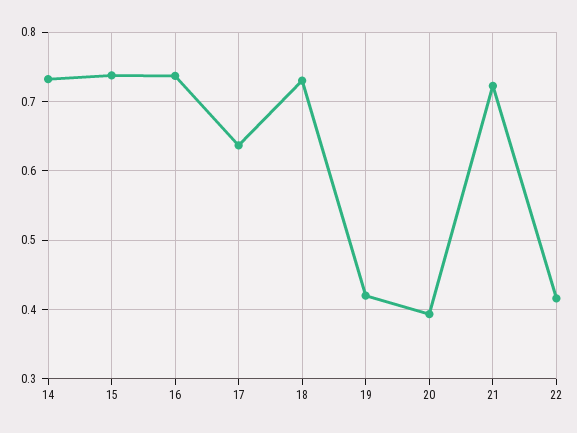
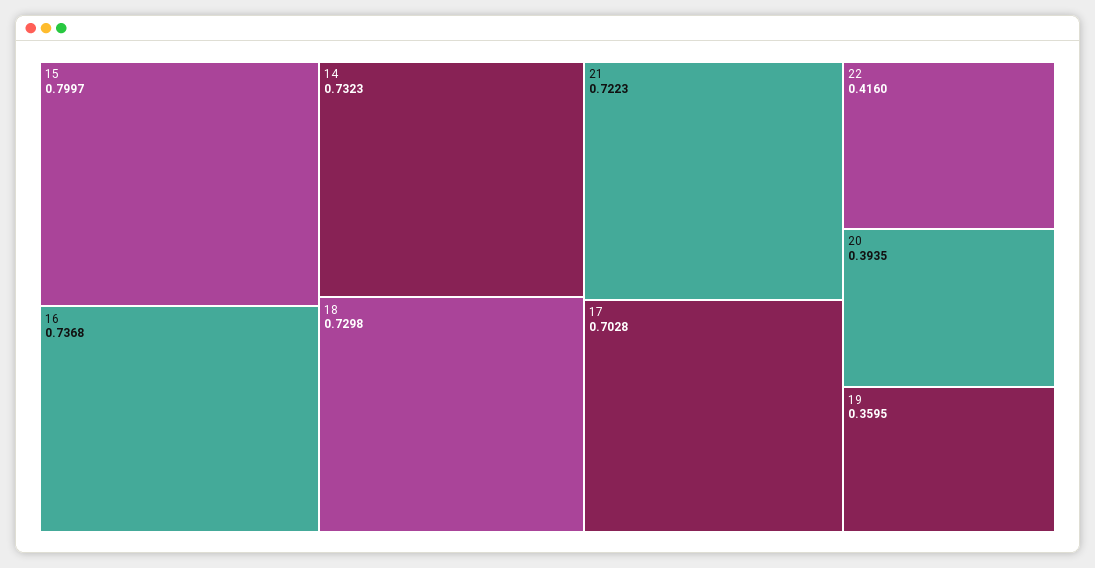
15: 0.74 -> 0.7997
17: 0.64 -> 0.7028
19: 0.42 -> 0.3595

